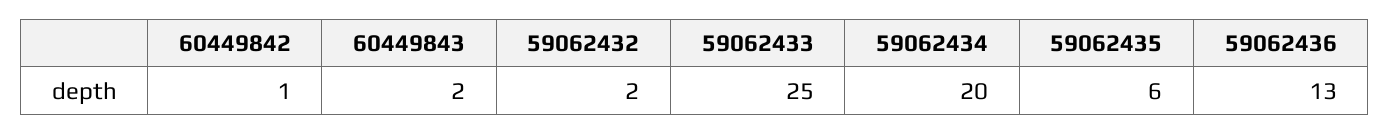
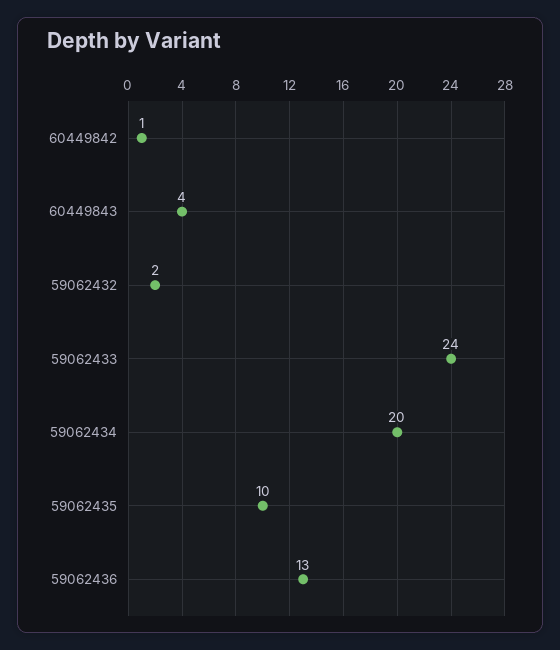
60449843: 2 -> 4
59062433: 25 -> 24
59062435: 6 -> 10

